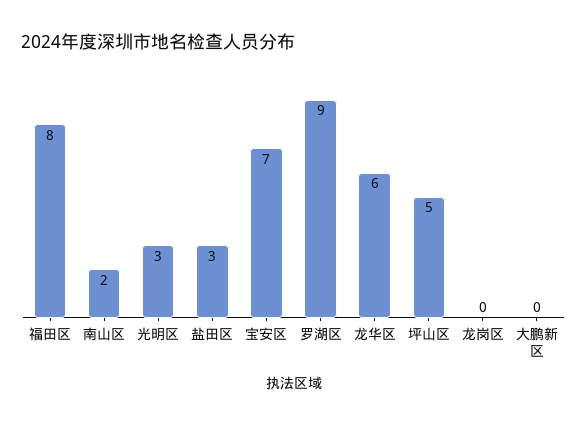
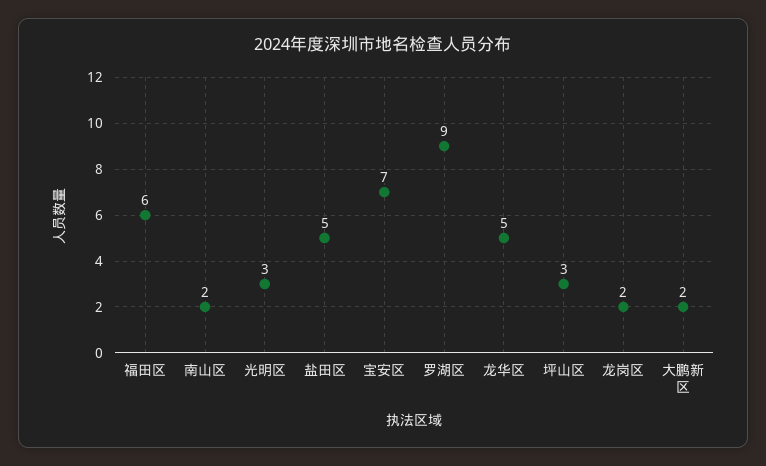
福田区: 8 -> 6
盐田区: 3 -> 5
龙华区: 6 -> 5
坪山区: 5 -> 3
龙岗区: 0 -> 2
大鹏新区: 0 -> 2

